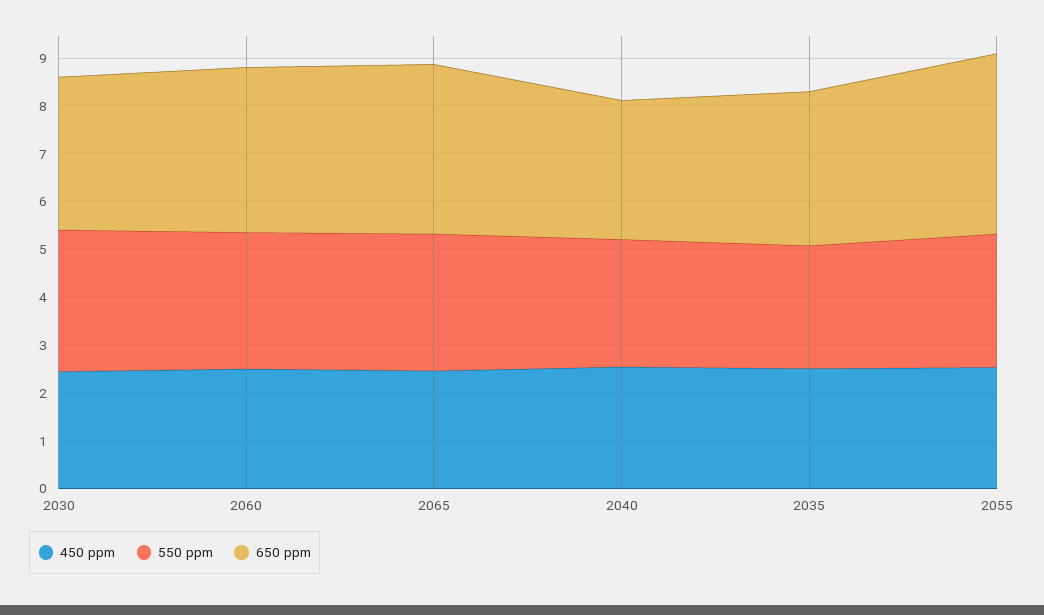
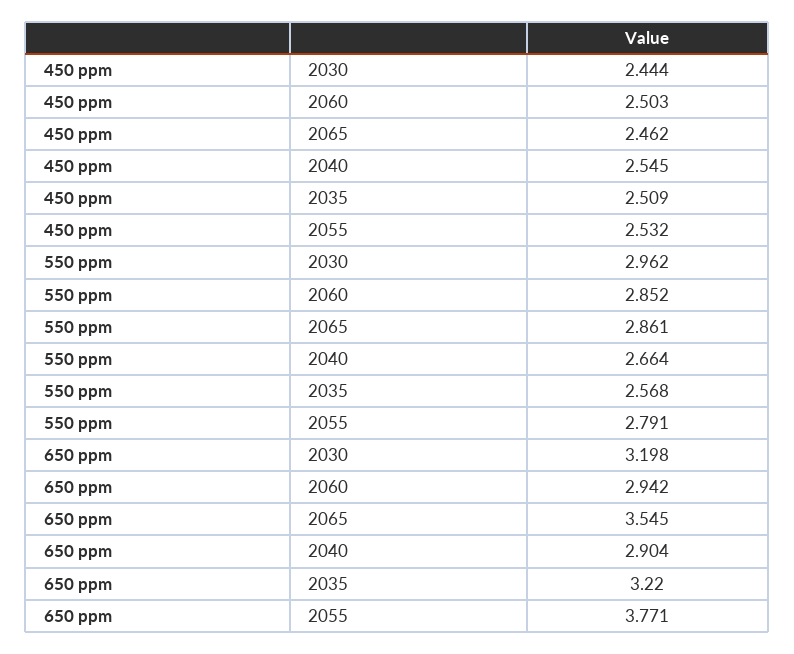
650 ppm, 2060: 3.4 -> 2.942

